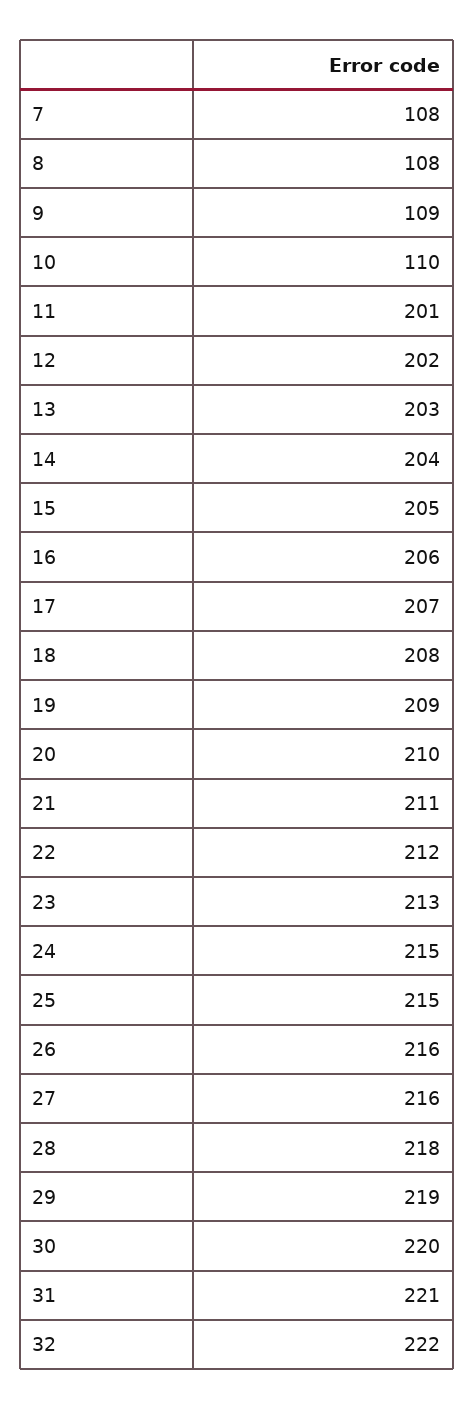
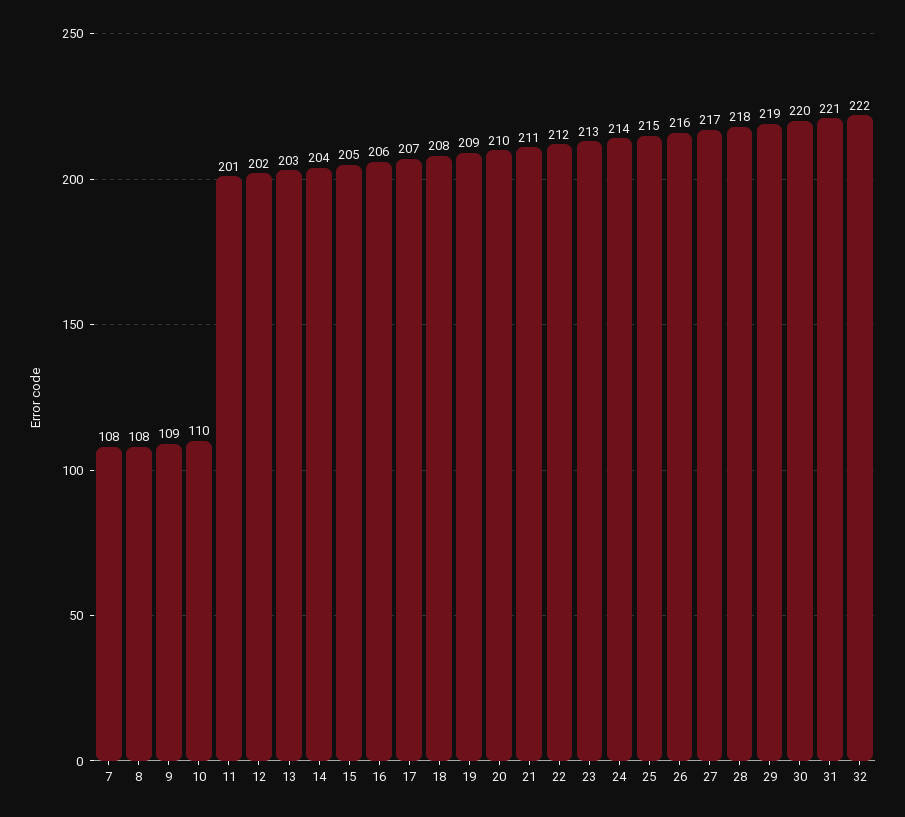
24: 215 -> 214
27: 216 -> 217

